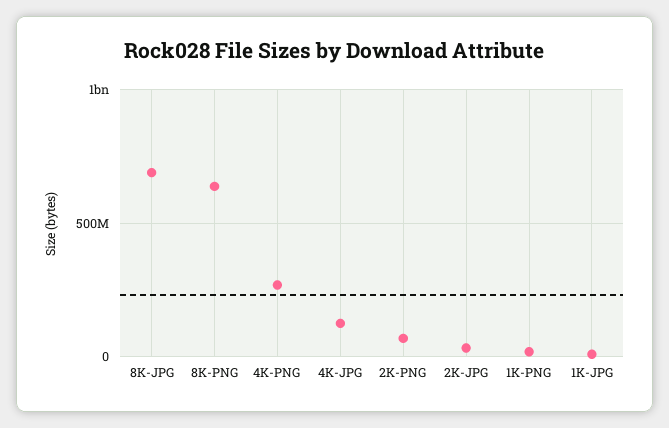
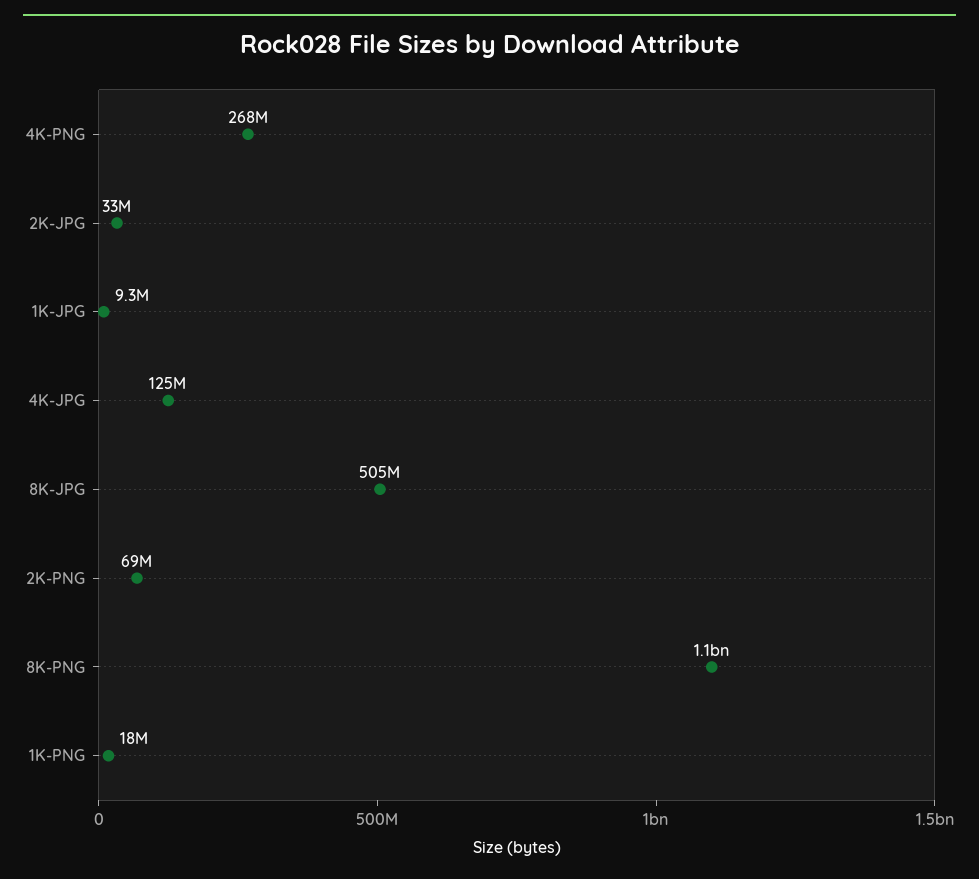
8K-JPG: 700000000 -> 505000000
8K-PNG: 650000000 -> 1100000000

